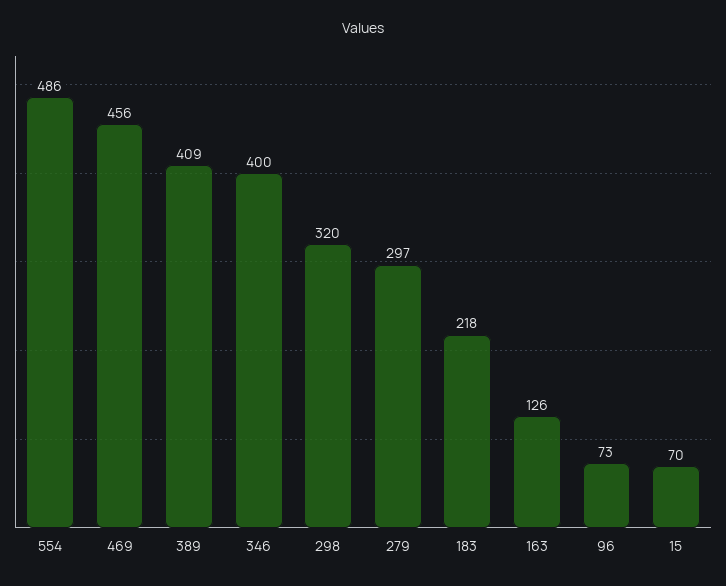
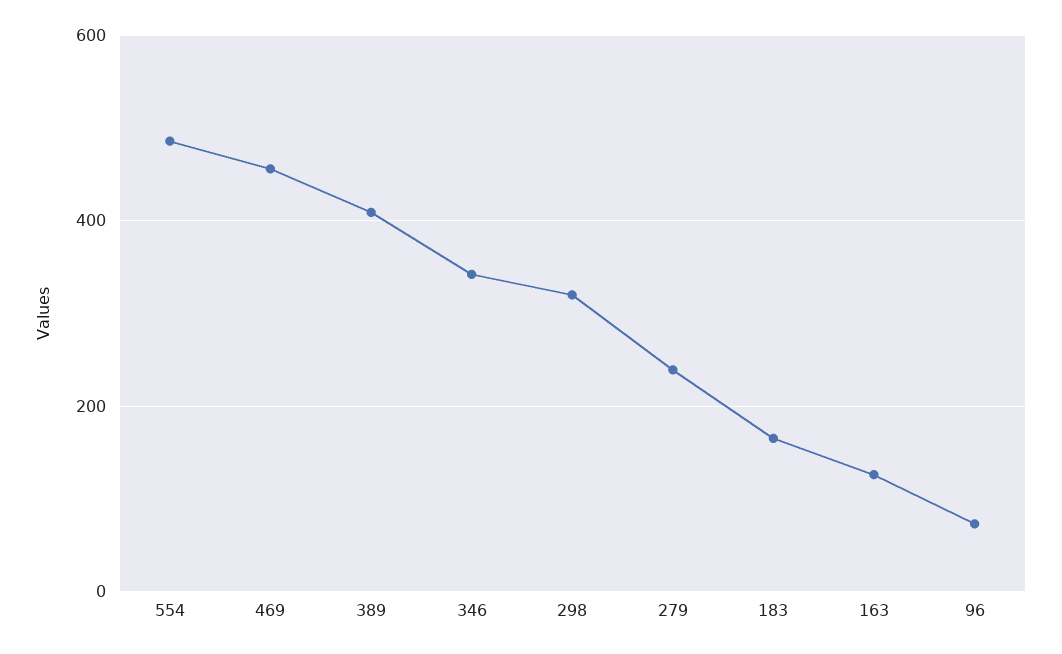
346: 400 -> 340
279: 297 -> 240
183: 218 -> 160
15: 70 -> none

